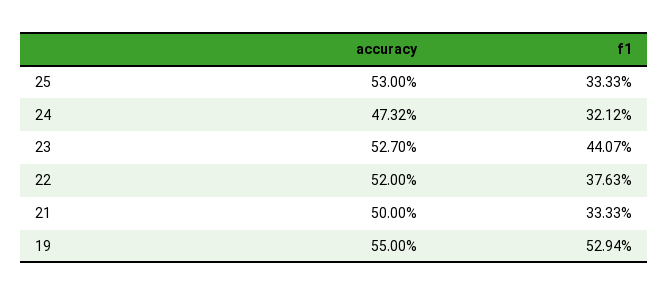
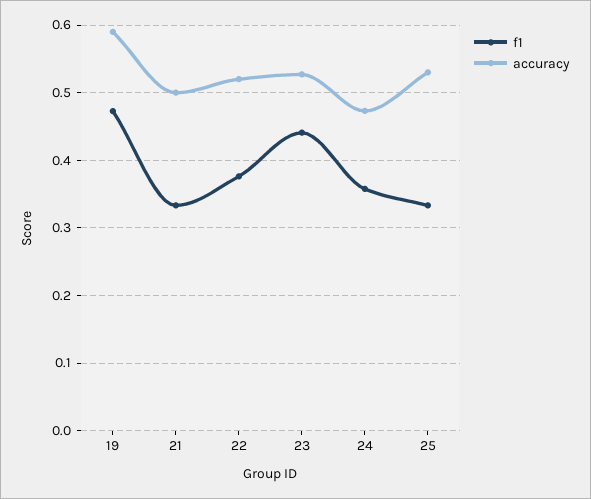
f1, 24: 0.3212 -> 0.36
accuracy, 19: 0.55 -> 0.59
f1, 19: 0.5294 -> 0.47

